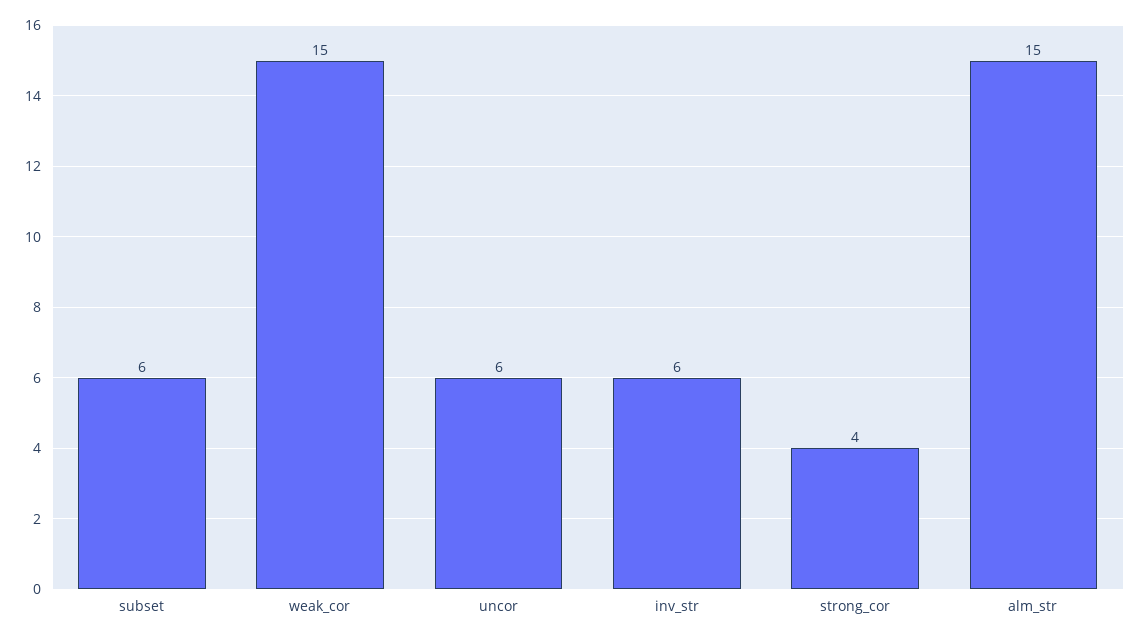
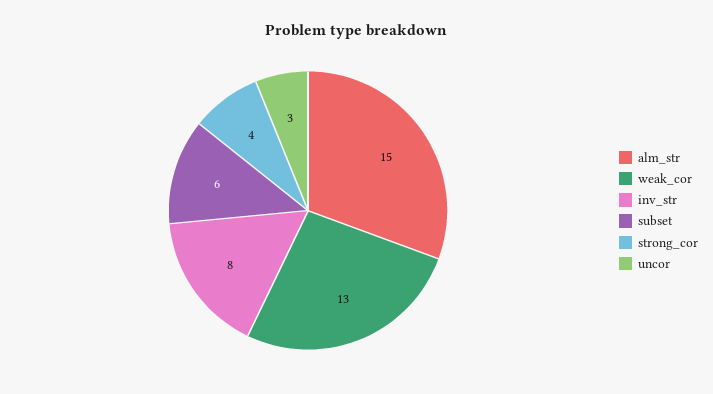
weak_cor: 15 -> 13
uncor: 6 -> 3
inv_str: 6 -> 8

